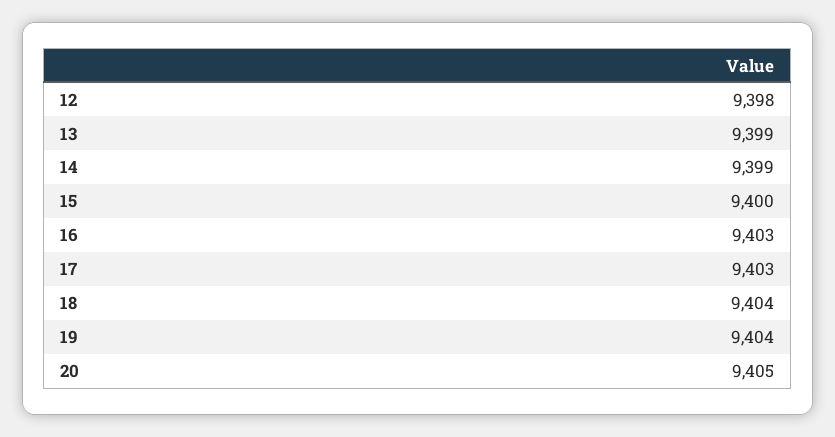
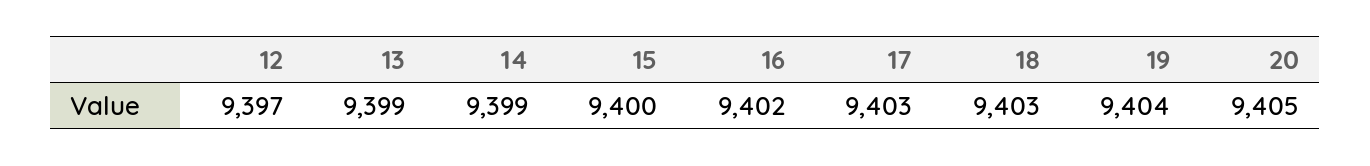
12: 9398 -> 9397
16: 9403 -> 9402
18: 9404 -> 9403

